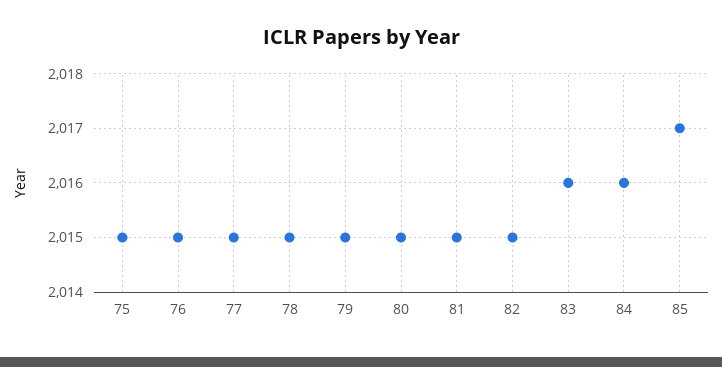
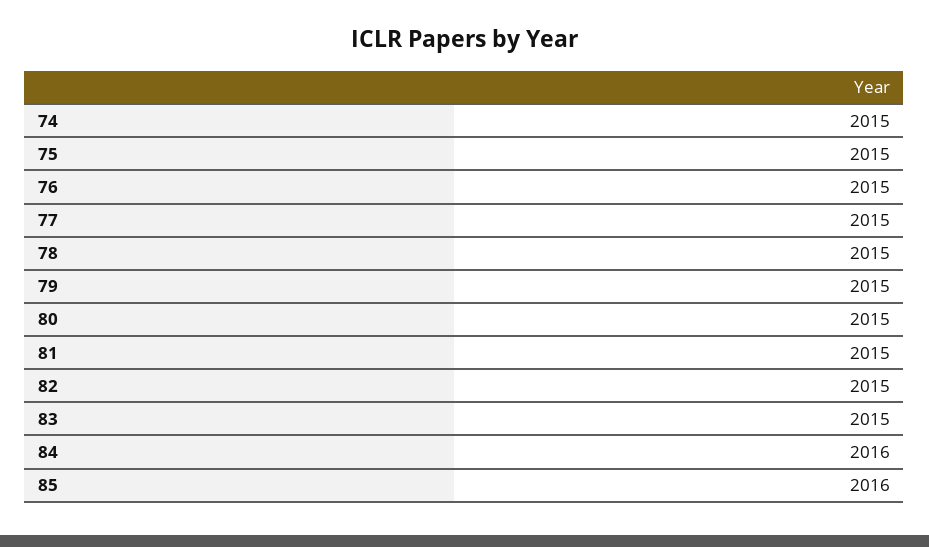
83: 2016 -> 2015
85: 2017 -> 2016
74: none -> 2015

